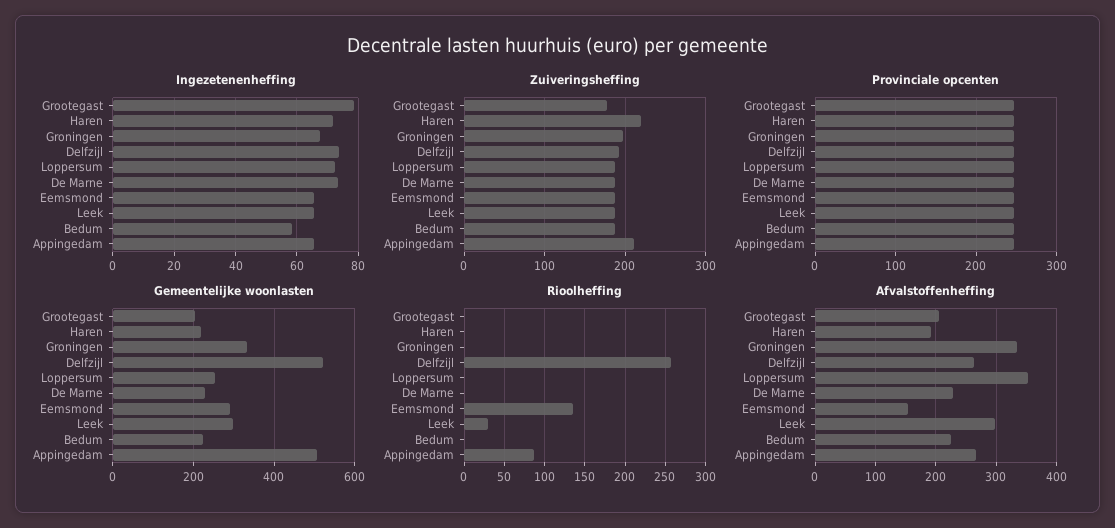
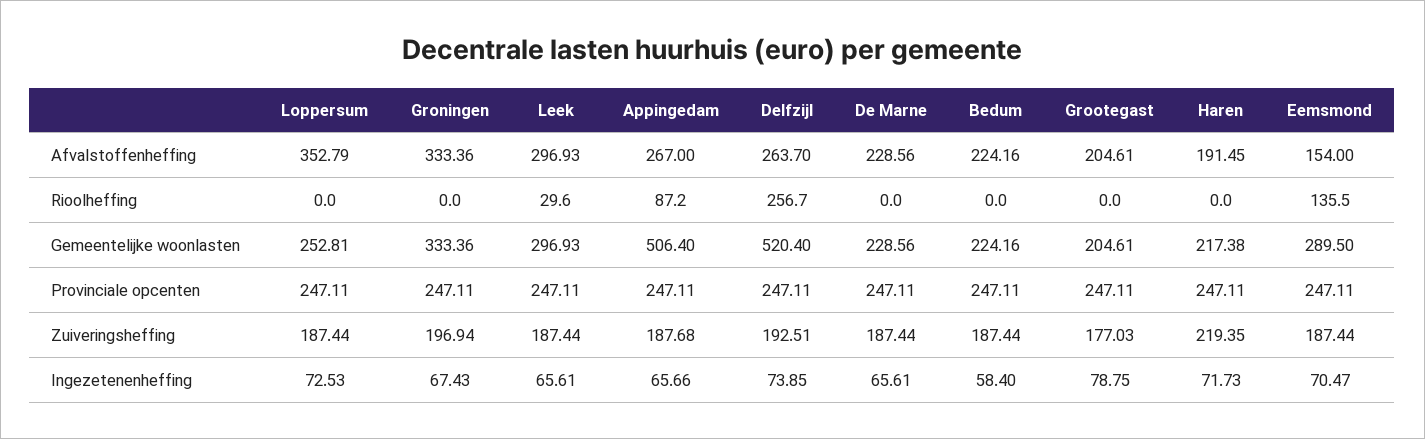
Ingezetenenheffing, De Marne: 74 -> 65.61
Ingezetenenheffing, Eemsmond: 66 -> 70.47
Zuiveringsheffing, Appingedam: 210 -> 187.68

